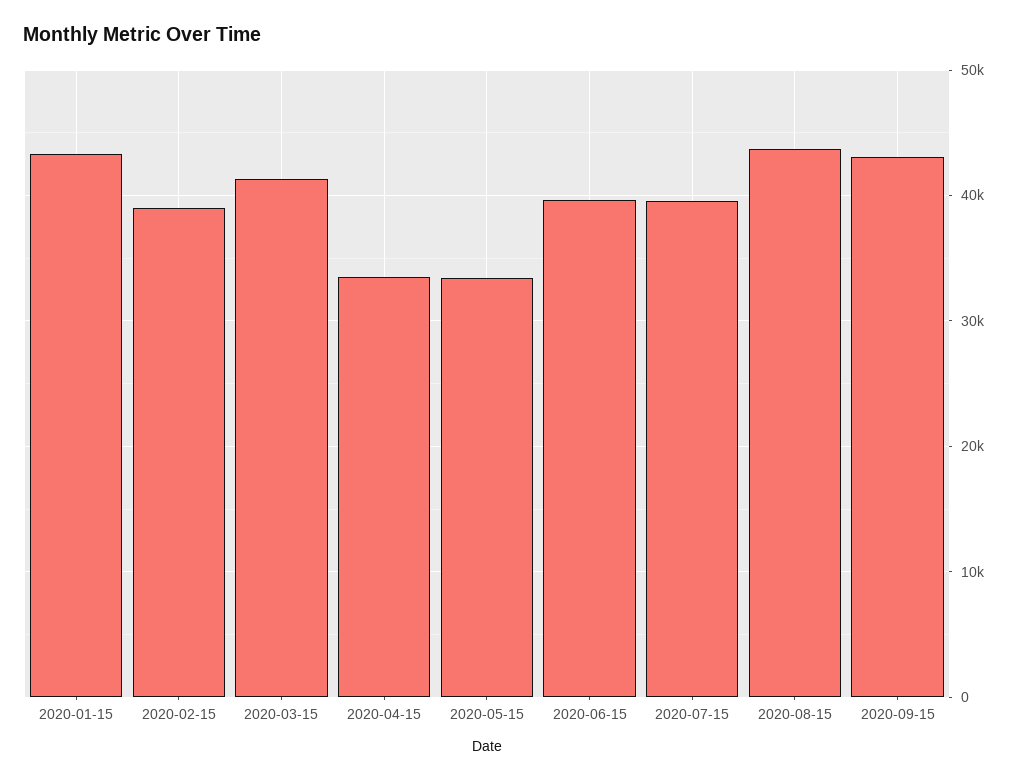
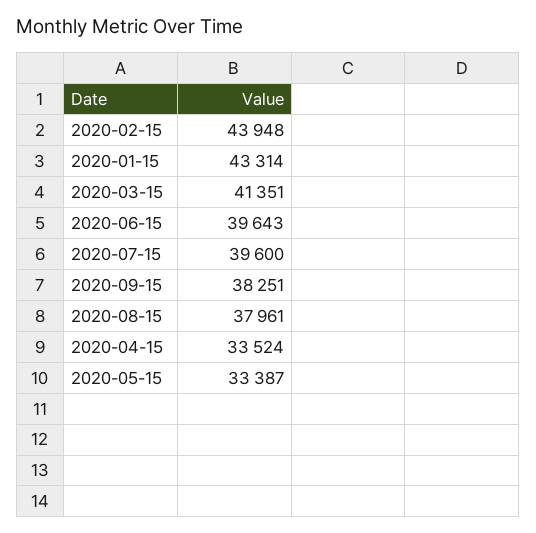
2020-02-15: 39000 -> 43948
2020-08-15: 44000 -> 37961
2020-09-15: 43000 -> 38251

